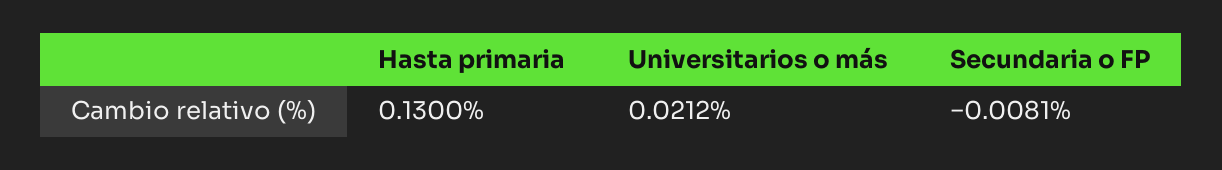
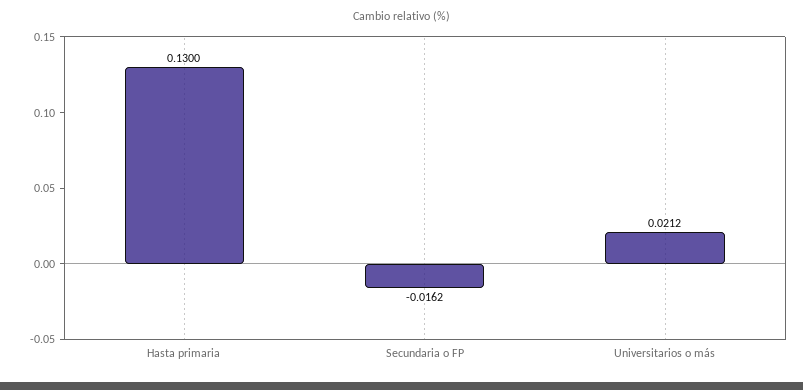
Secundaria o FP: -0.0081 -> -0.0162

